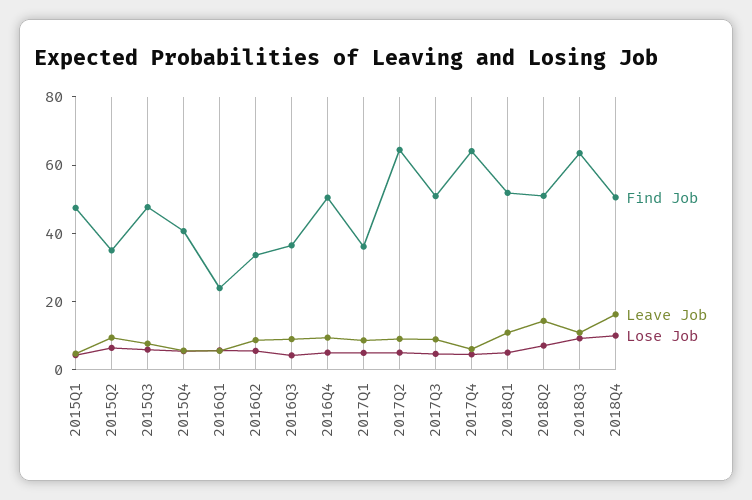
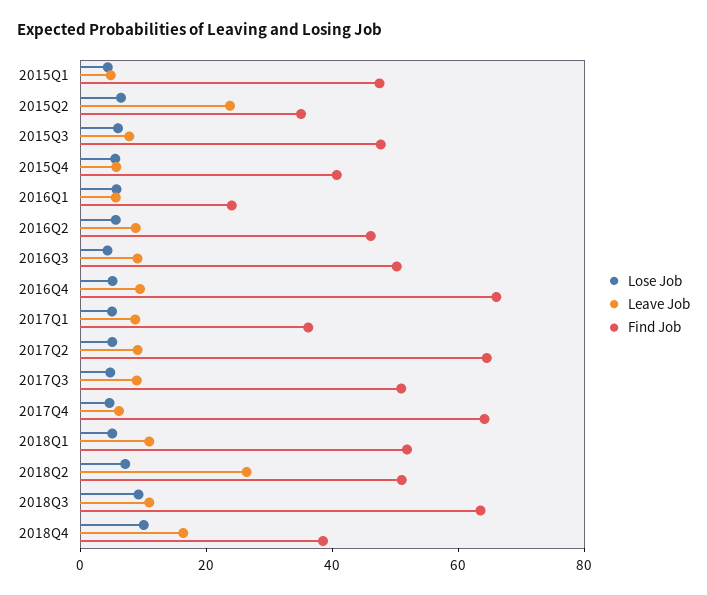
Leave Job, 2015Q2: 10 -> 25
Find Job, 2016Q2: 35 -> 45
Find Job, 2016Q3: 35 -> 50
Find Job, 2016Q4: 50 -> 65
Leave Job, 2018Q2: 15 -> 25
Find Job, 2018Q4: 50 -> 40

